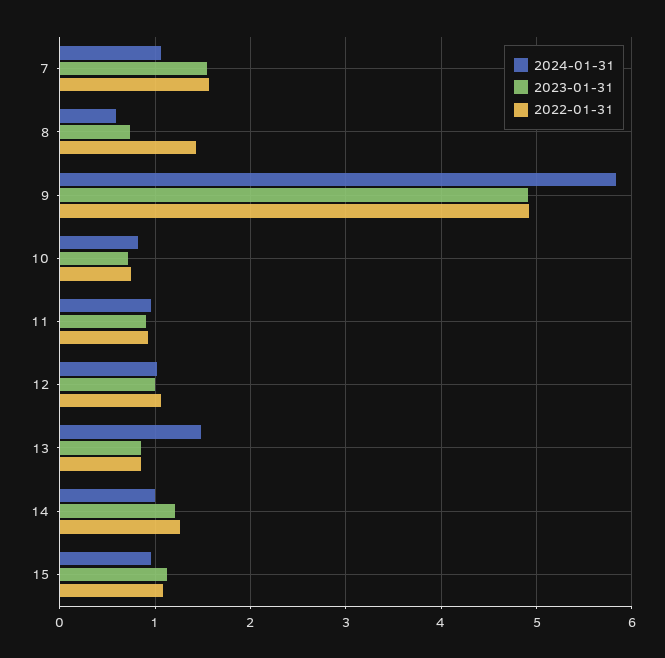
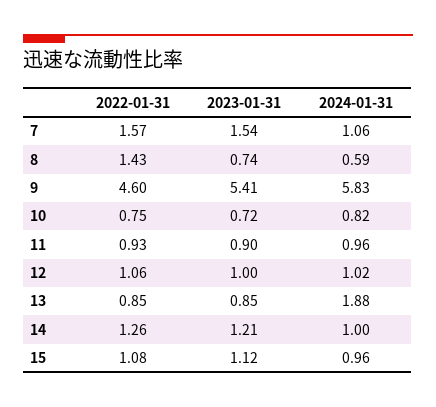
2023-01-31, 9: 4.9 -> 5.41
2022-01-31, 9: 4.9 -> 4.6
2024-01-31, 13: 1.5 -> 1.88

